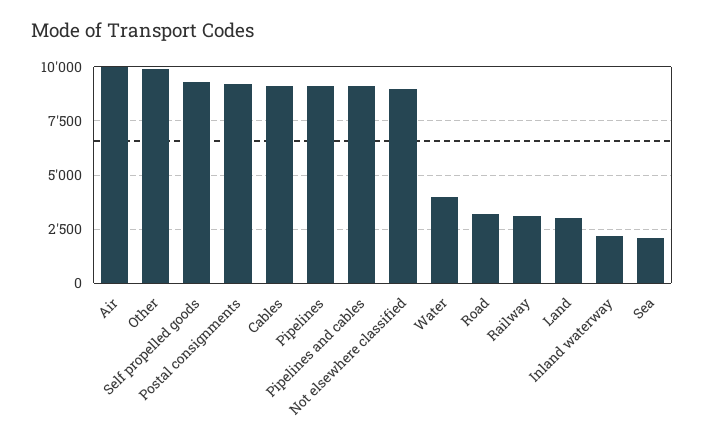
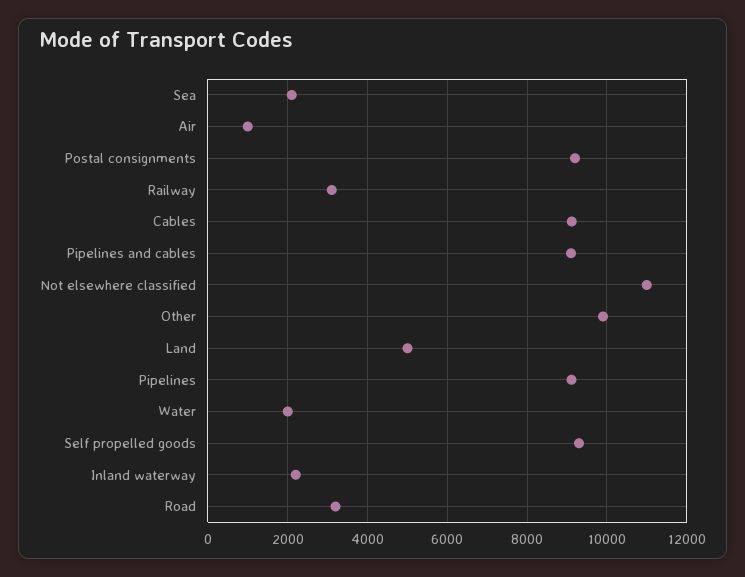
Air: 10000 -> 1000
Not elsewhere classified: 9000 -> 11000
Water: 4000 -> 2000
Land: 3000 -> 5000

